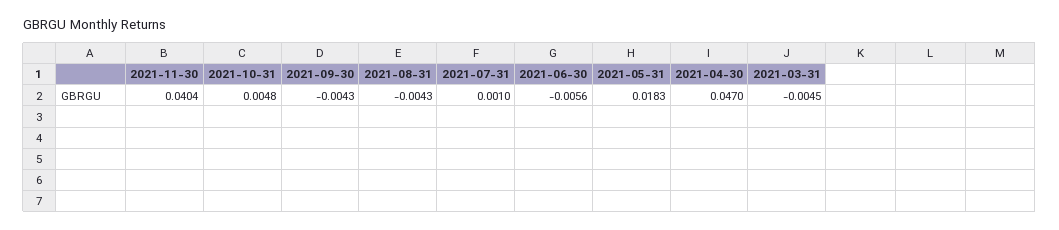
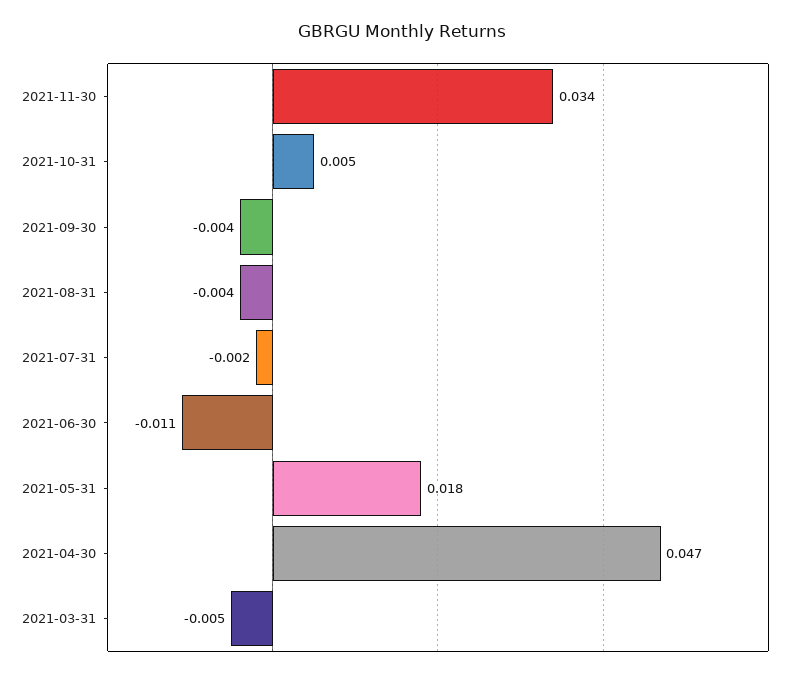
2021-11-30: 0.0404 -> 0.034
2021-07-31: 0.001 -> -0.002
2021-06-30: -0.0056 -> -0.011

